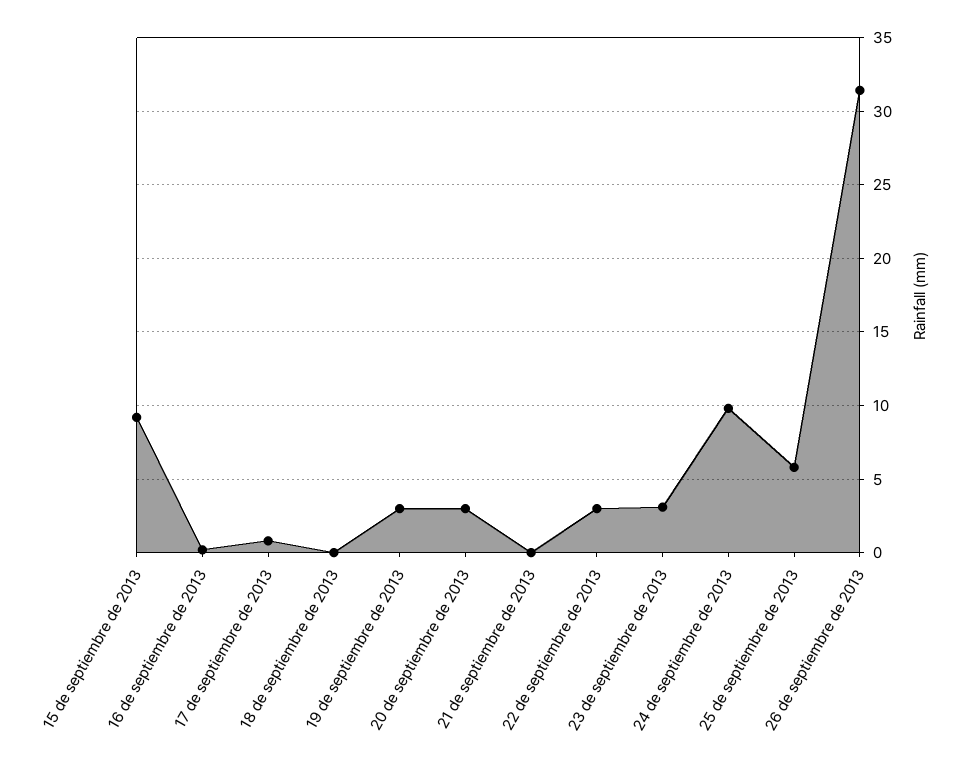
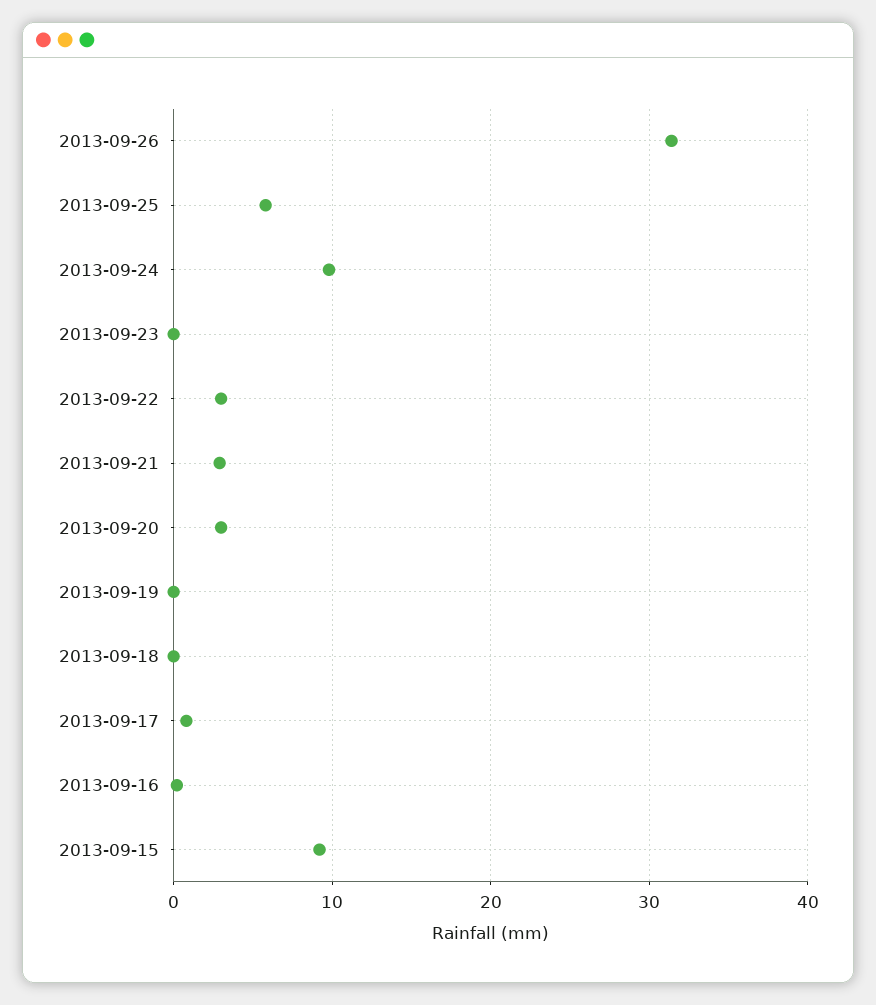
19 de septiembre de 2013: 3 -> 0
21 de septiembre de 2013: 0 -> 3
23 de septiembre de 2013: 3 -> 0

